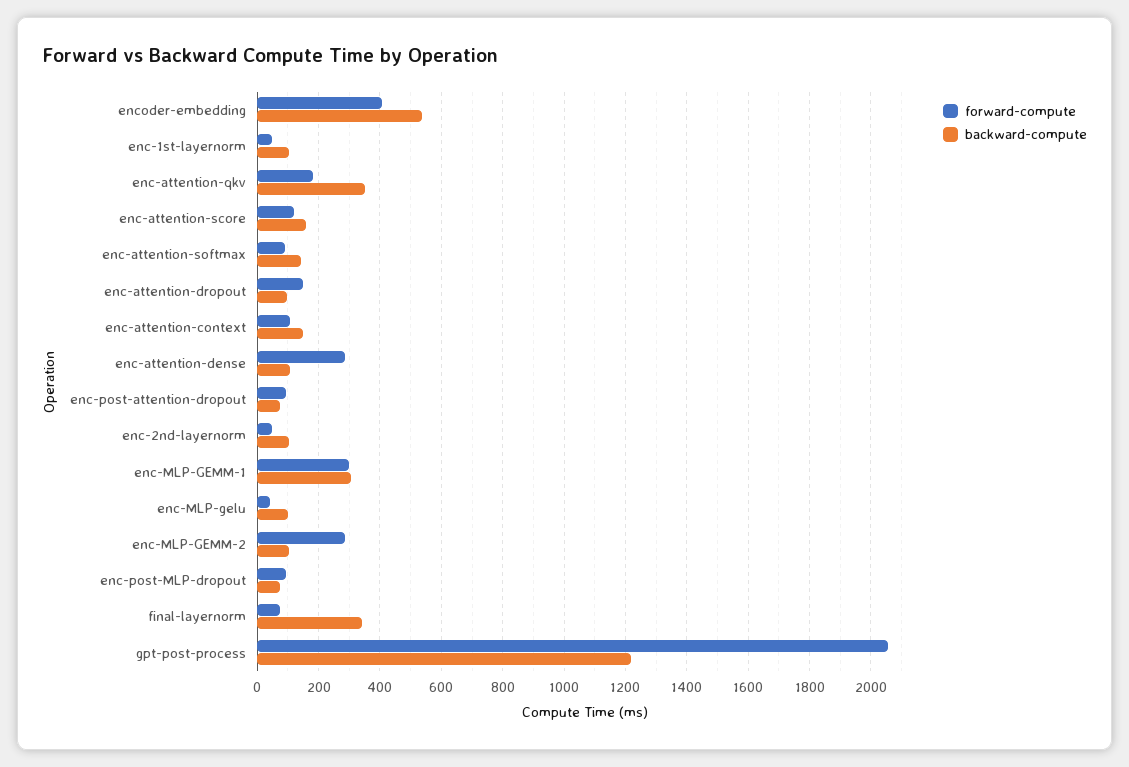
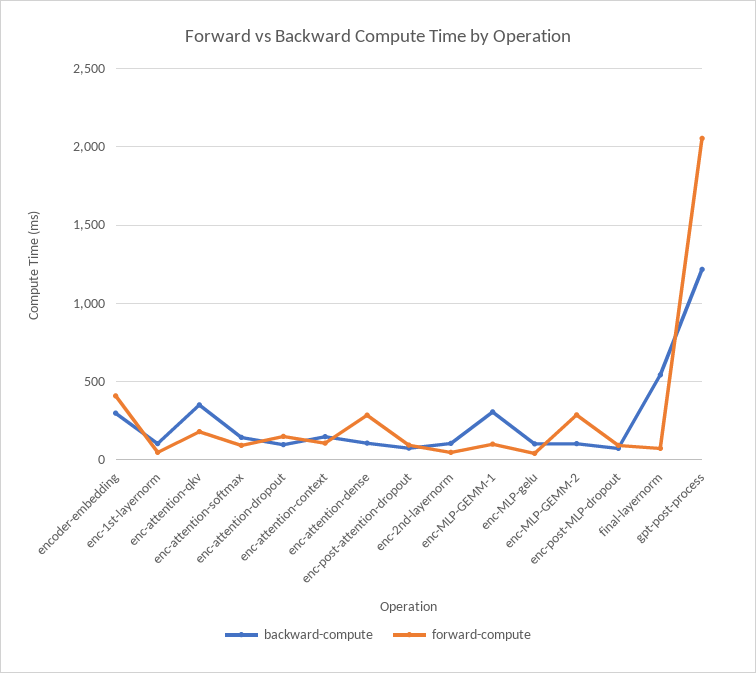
backward-compute, encoder-embedding: 540 -> 300
forward-compute, enc-attention-score: 120 -> none
backward-compute, enc-attention-score: 160 -> none
forward-compute, enc-MLP-GEMM-1: 300 -> 100
backward-compute, final-layernorm: 340 -> 550

